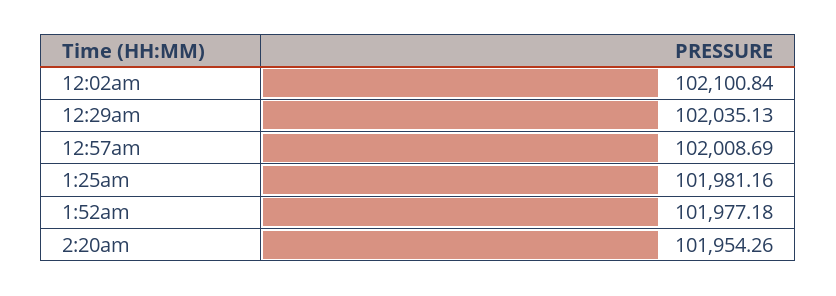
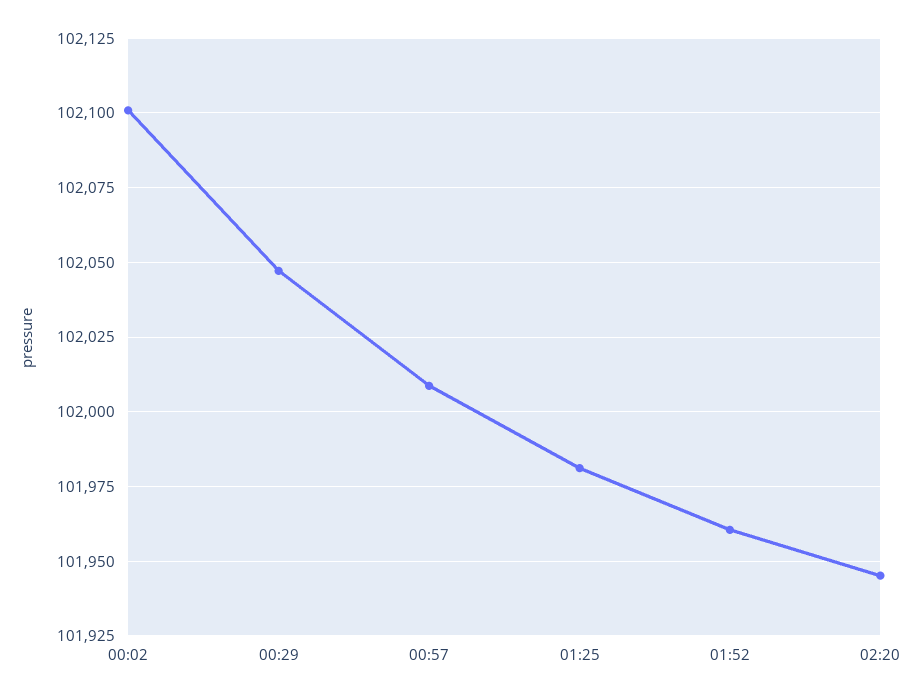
12:29am: 102035.13 -> 102047.5
1:52am: 101977.18 -> 101960
2:20am: 101954.26 -> 101945

